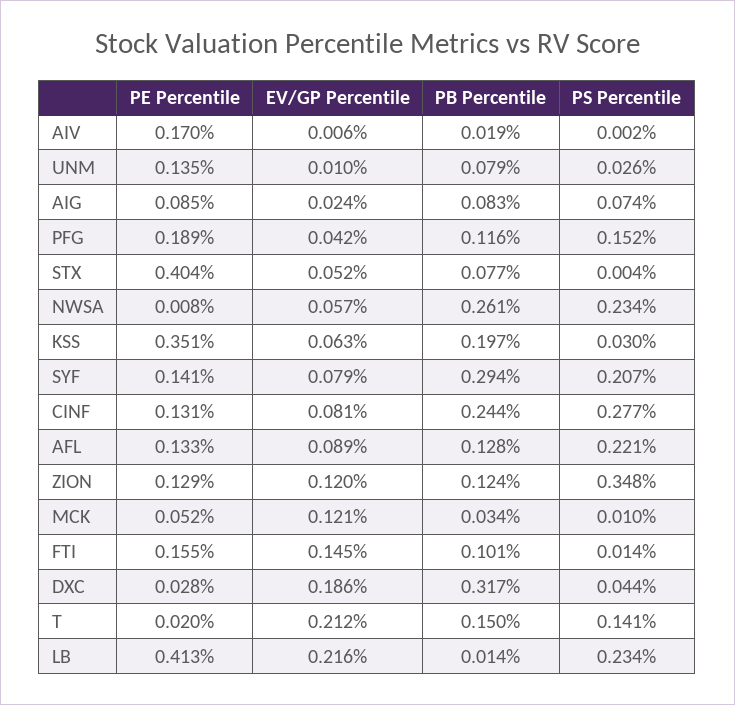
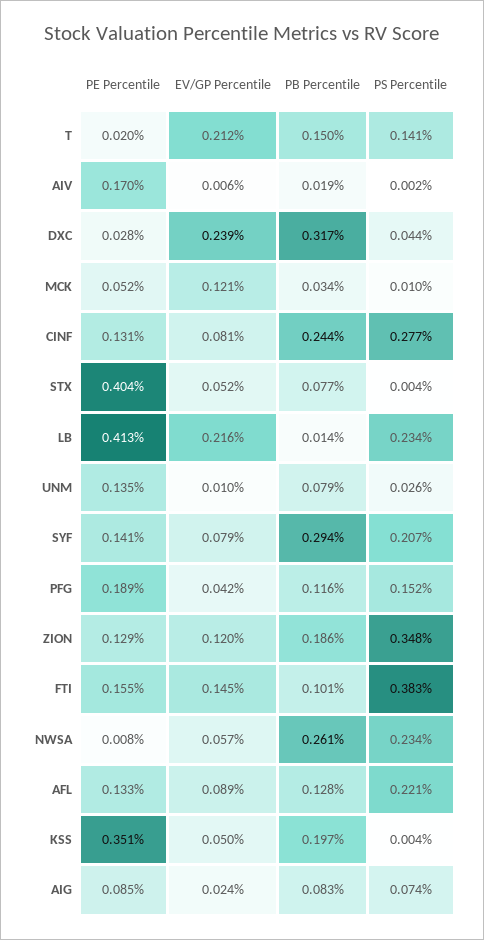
EV/GP Percentile, KSS: 0.063 -> 0.05
PS Percentile, KSS: 0.03 -> 0.004
PB Percentile, ZION: 0.124 -> 0.186
PS Percentile, FTI: 0.014 -> 0.383
EV/GP Percentile, DXC: 0.186 -> 0.239

